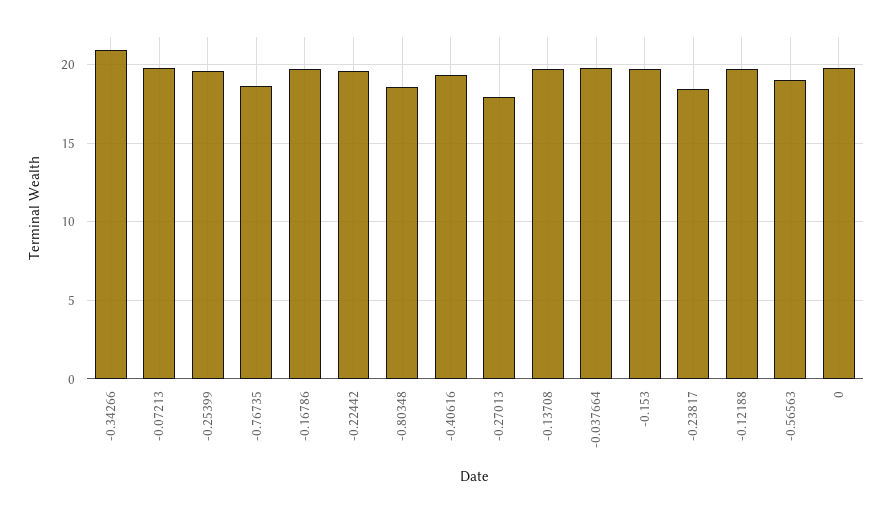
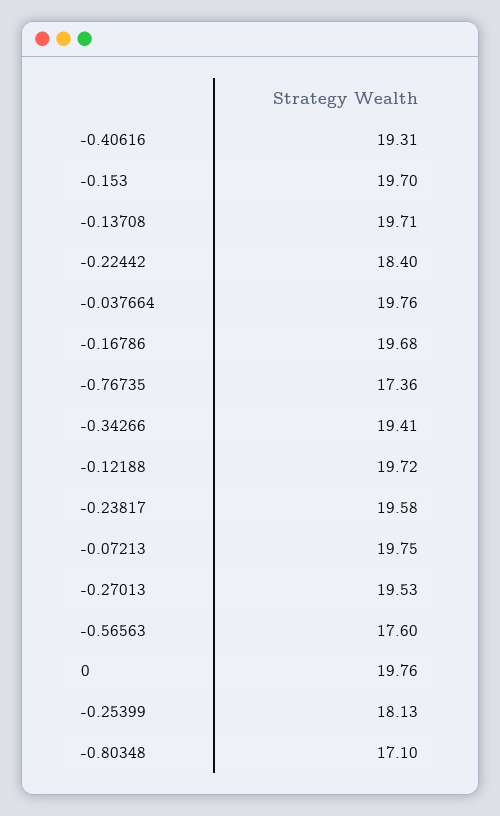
-0.34266: 21 -> 19.41
-0.25399: 19.5 -> 18.13
-0.76735: 18.5 -> 17.36
-0.22442: 19.5 -> 18.4
-0.80348: 18.5 -> 17.1
-0.27013: 18 -> 19.53
-0.23817: 18.5 -> 19.58
-0.56563: 19 -> 17.6

